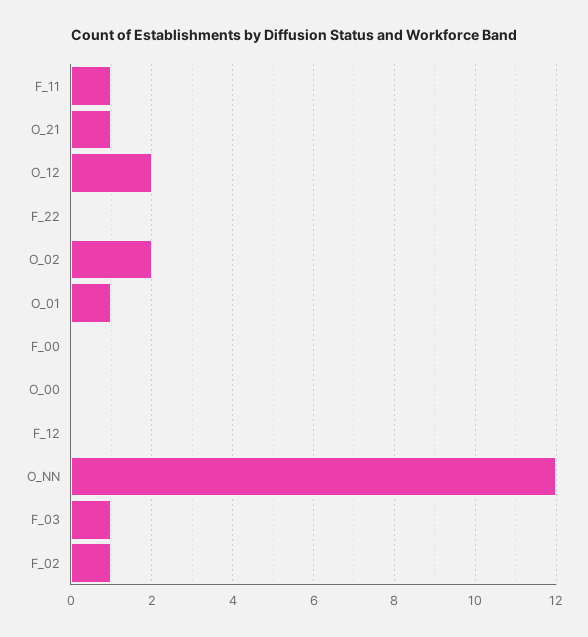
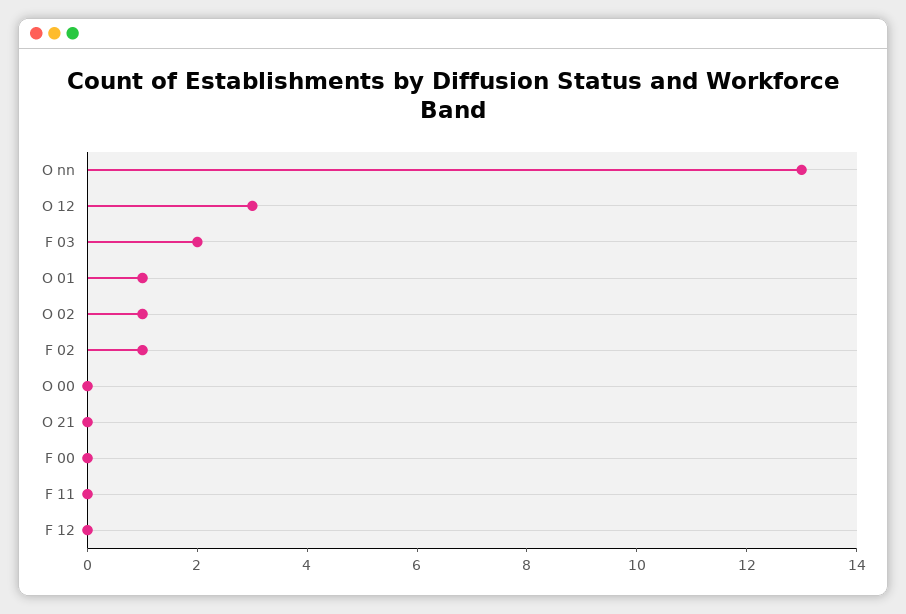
F_11: 1 -> 0
O_21: 1 -> 0
O_12: 2 -> 3
F_22: 0 -> none
O_02: 2 -> 1
O_NN: 12 -> 13
F_03: 1 -> 2

